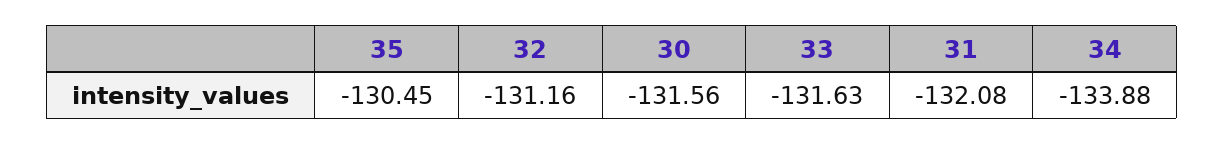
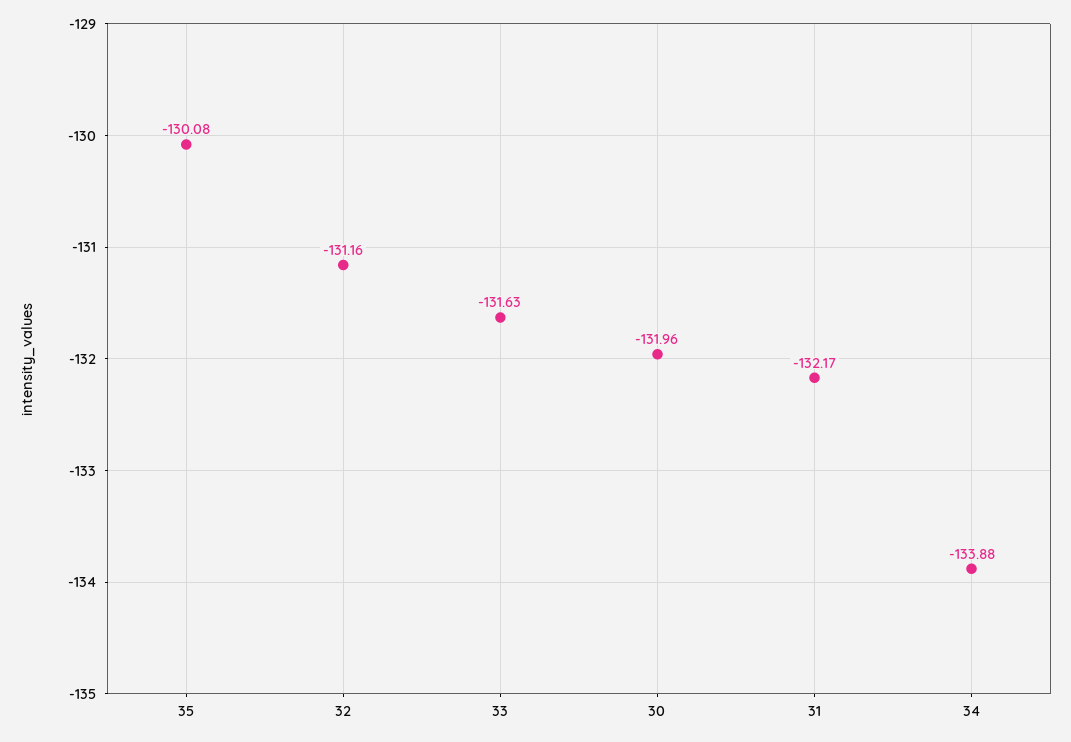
35: -130.45 -> -130.08
30: -131.56 -> -131.96
31: -132.08 -> -132.17

